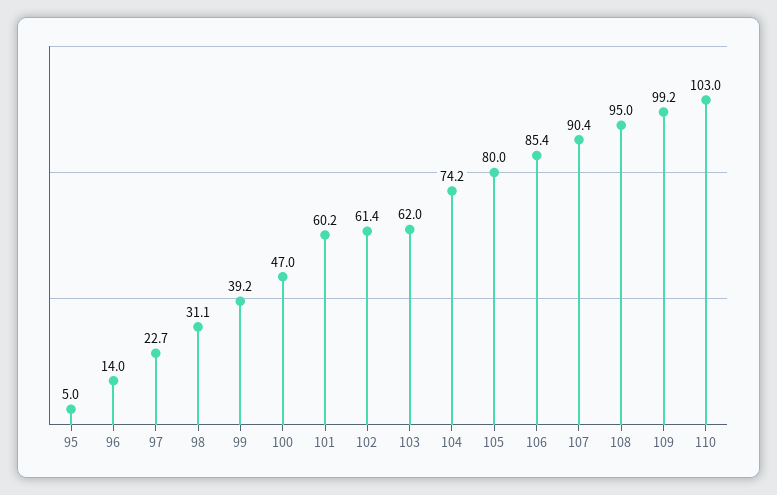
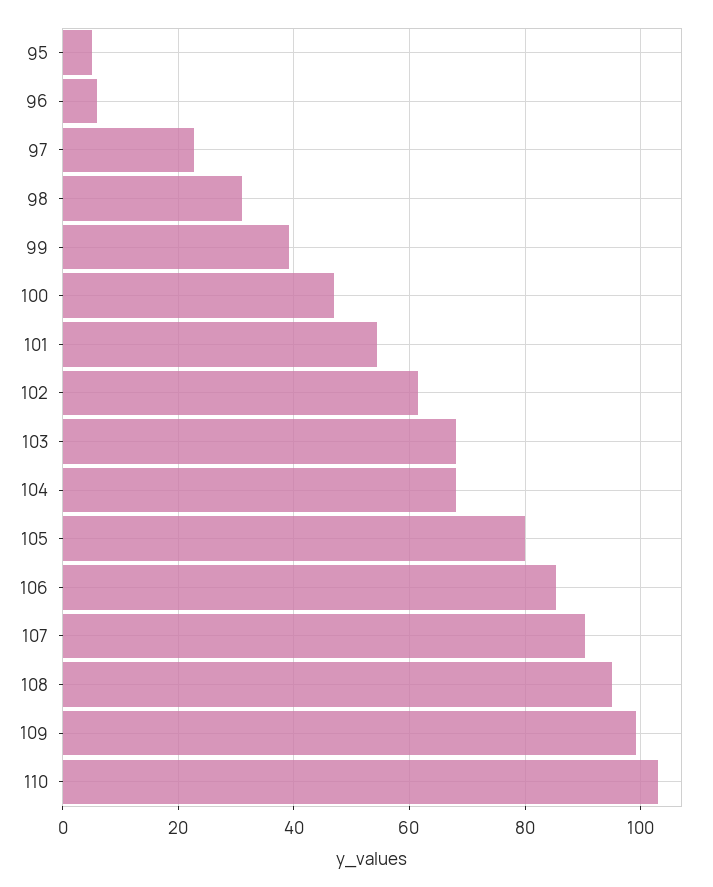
96: 14 -> 6
101: 60.2 -> 54
103: 62 -> 68
104: 74.2 -> 68

